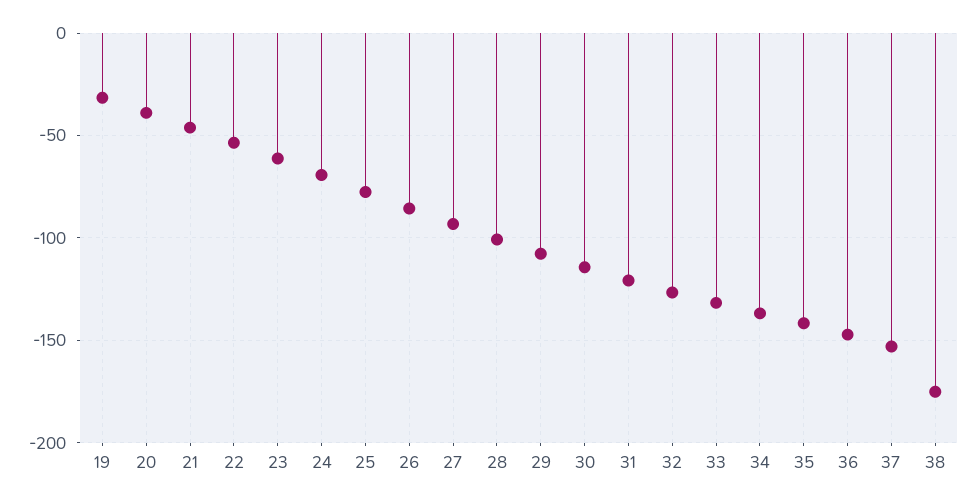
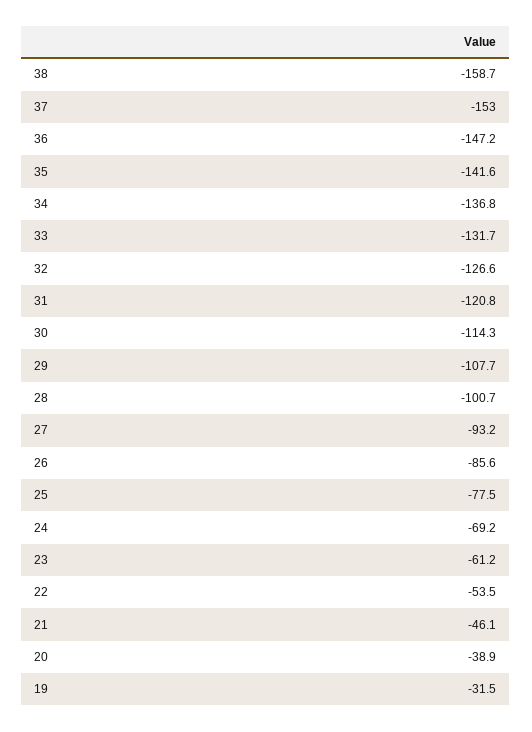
38: -175 -> -158.7

